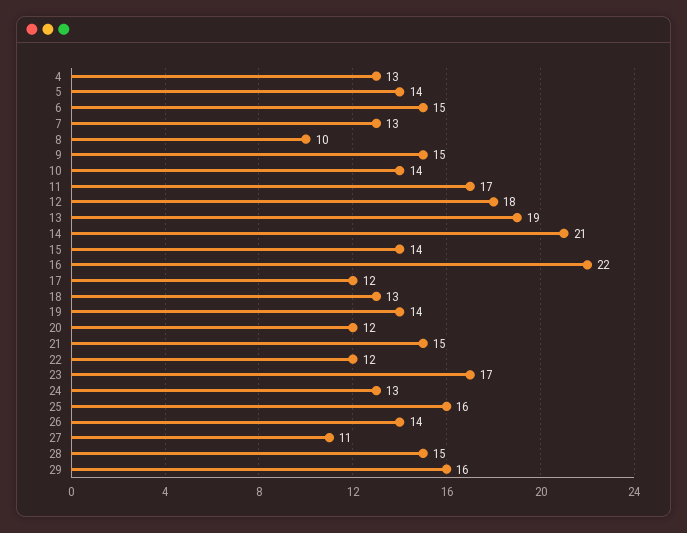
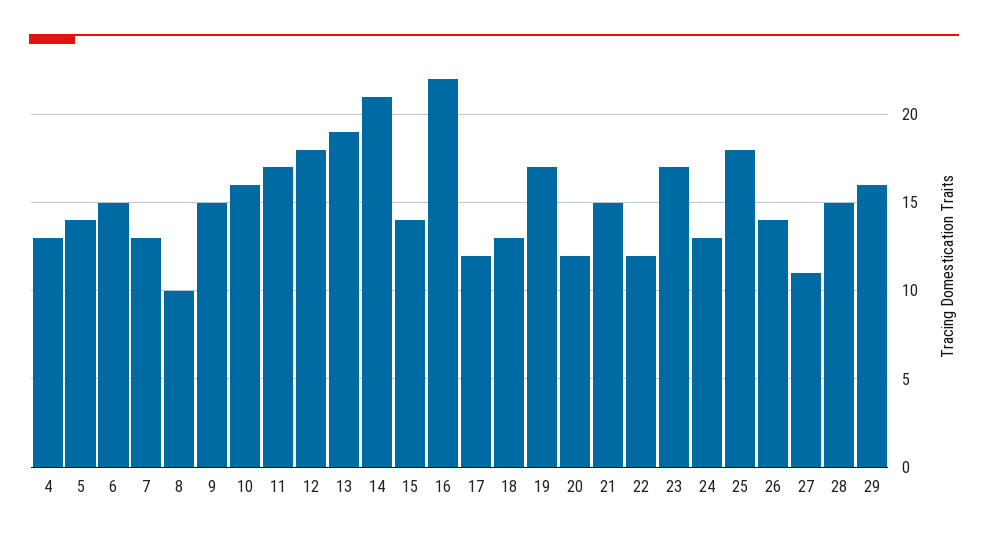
10: 14 -> 16
19: 14 -> 17
25: 16 -> 18

